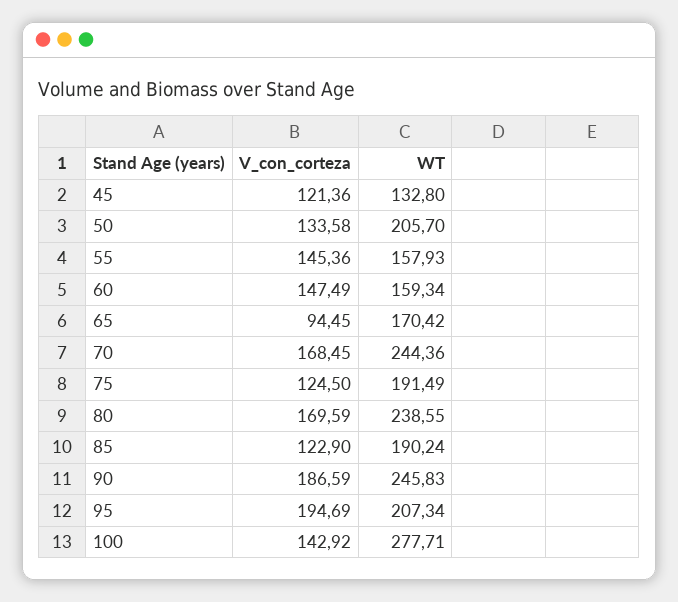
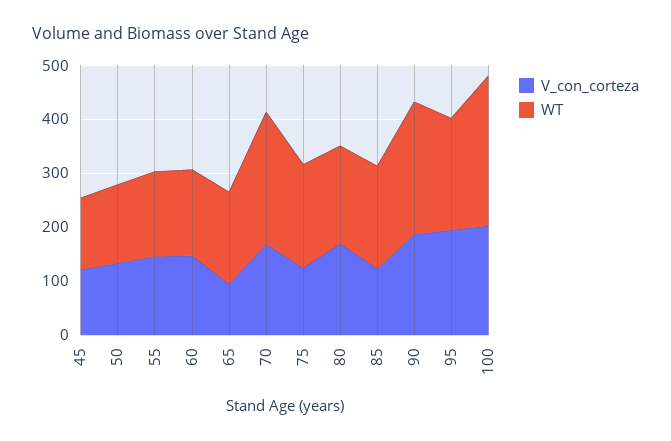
WT, 50: 205.7 -> 140
WT, 80: 238.55 -> 180
V_con_corteza, 100: 142.92 -> 200

